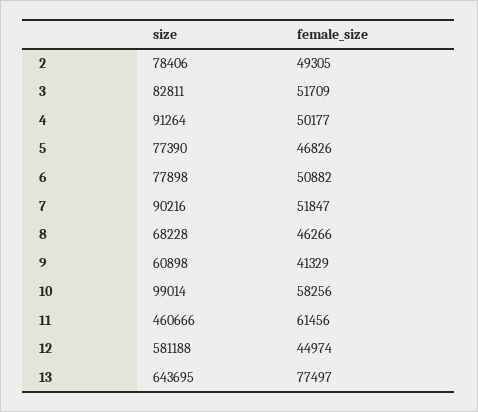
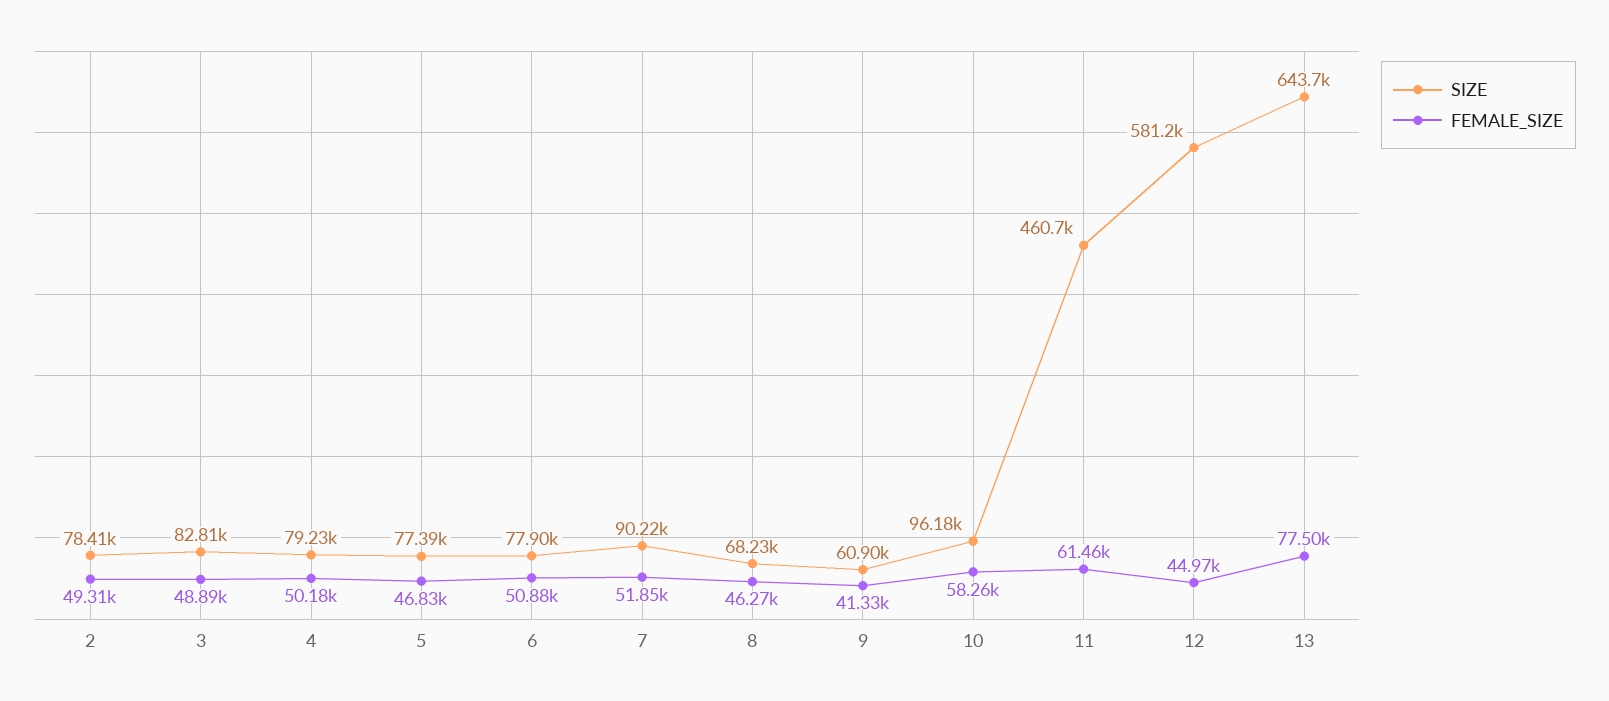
female_size, 3: 51709 -> 48890
size, 4: 91264 -> 79230
size, 10: 99014 -> 96180

